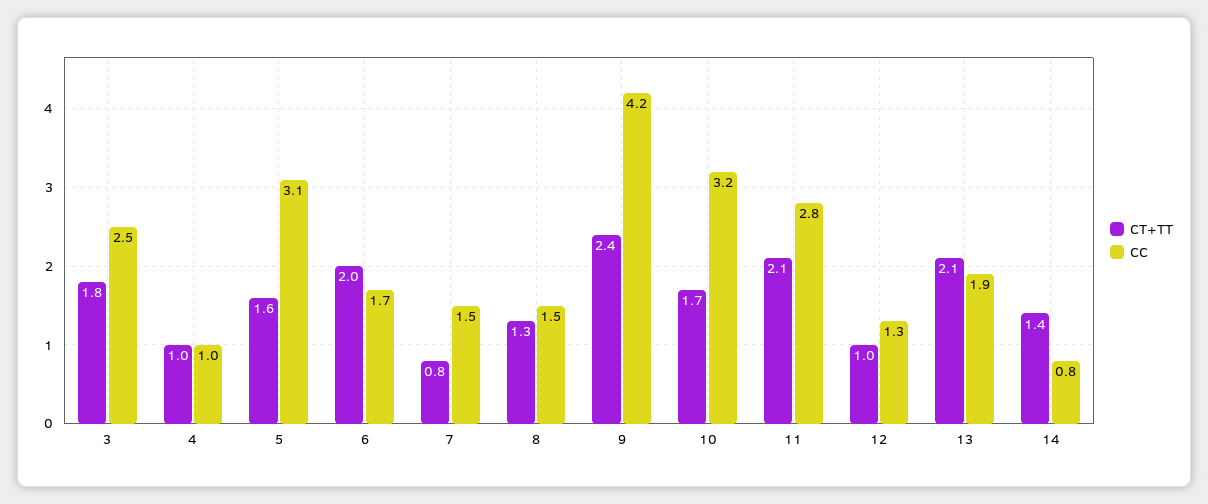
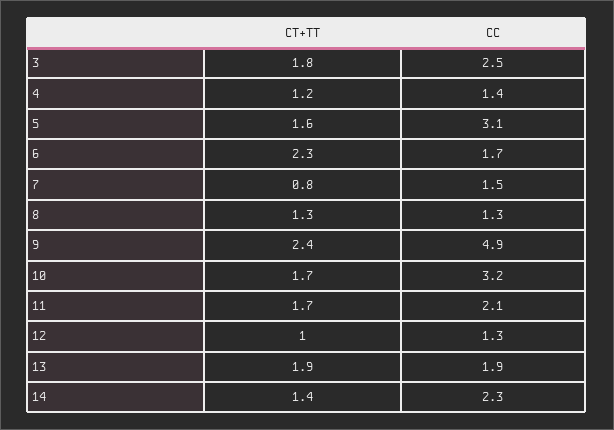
CT+TT, 4: 1 -> 1.2
CC, 4: 1 -> 1.4
CT+TT, 6: 2 -> 2.3
CC, 8: 1.5 -> 1.3
CC, 9: 4.2 -> 4.9
CT+TT, 11: 2.1 -> 1.7
CC, 11: 2.8 -> 2.1
CT+TT, 13: 2.1 -> 1.9
CC, 14: 0.8 -> 2.3

